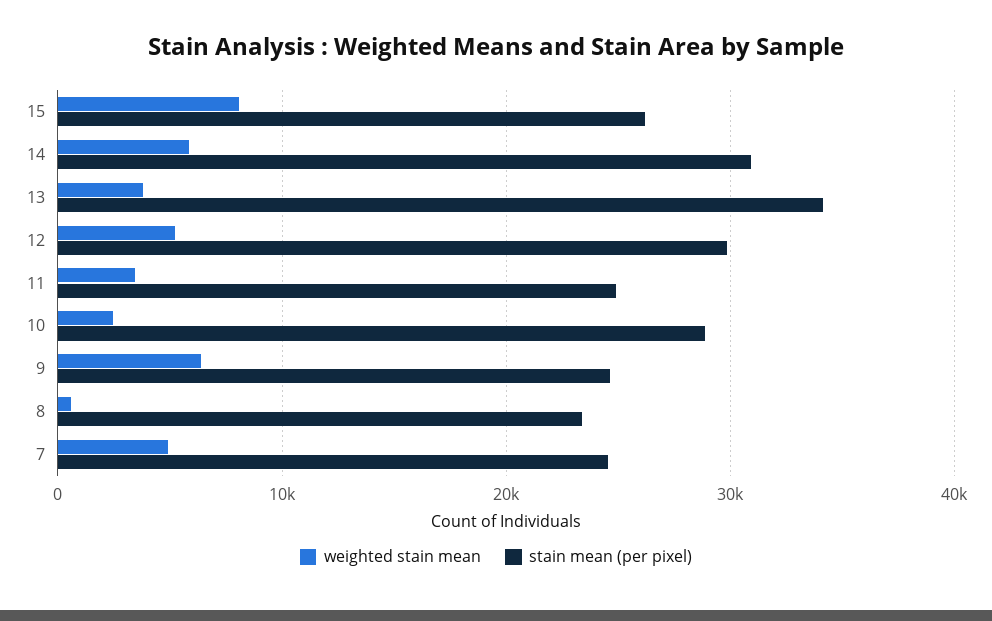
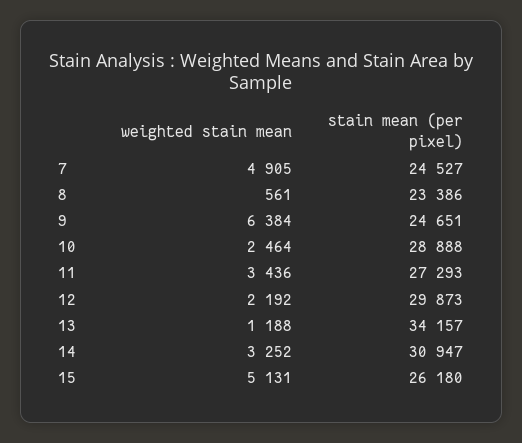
weighted stain mean, 15: 8000 -> 5131
weighted stain mean, 14: 6000 -> 3252
weighted stain mean, 13: 4000 -> 1188
weighted stain mean, 12: 5000 -> 2192
stain mean (per pixel), 11: 25000 -> 27293

